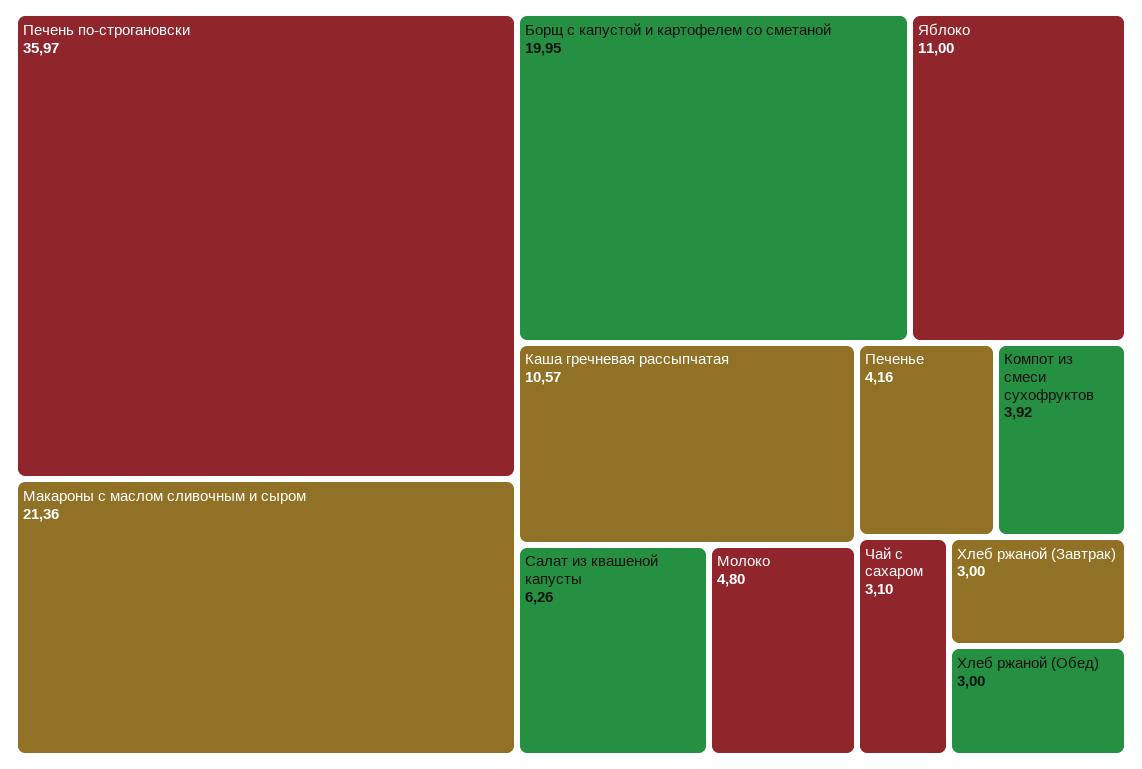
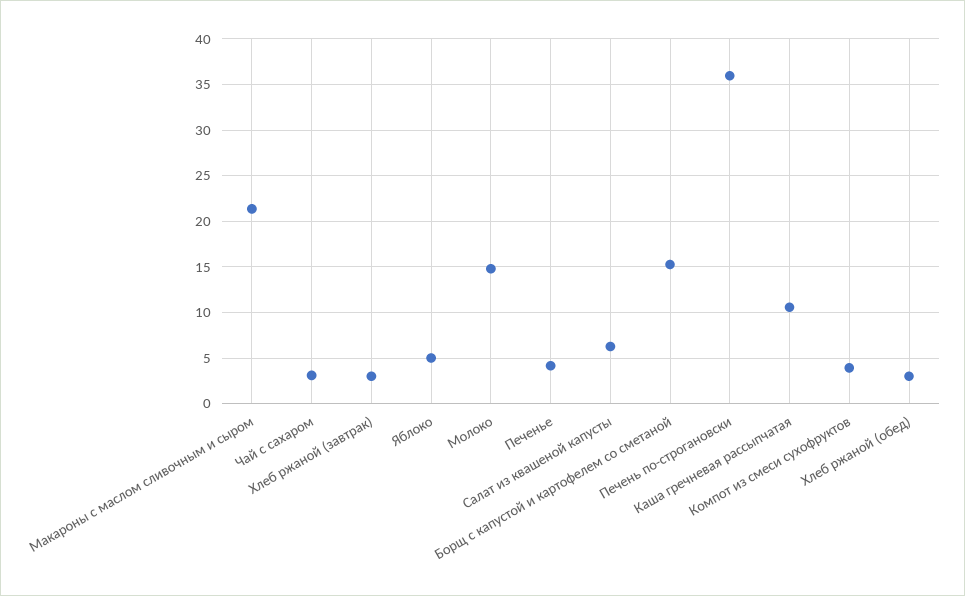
Борщ с капустой и картофелем со сметаной: 19.95 -> 15
Яблоко: 11 -> 5
Молоко: 4.8 -> 15

